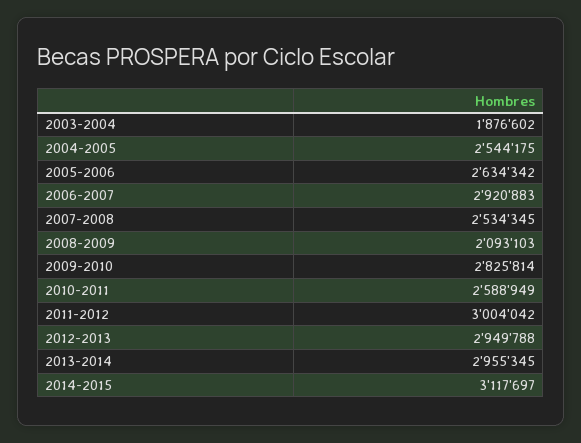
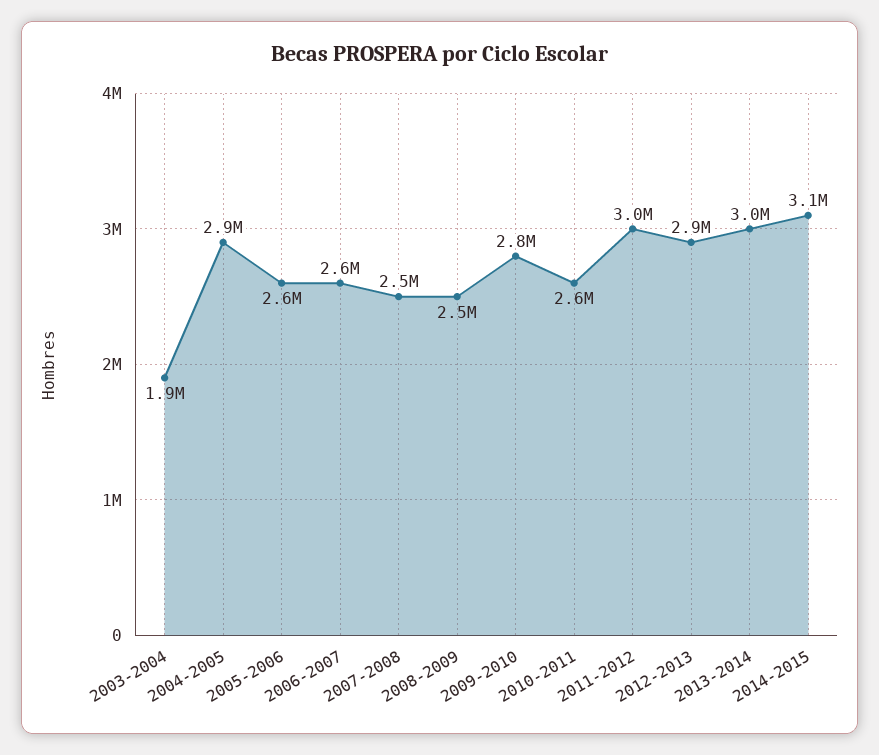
2004-2005: 2544175 -> 2900000
2006-2007: 2920883 -> 2600000
2008-2009: 2093103 -> 2500000

